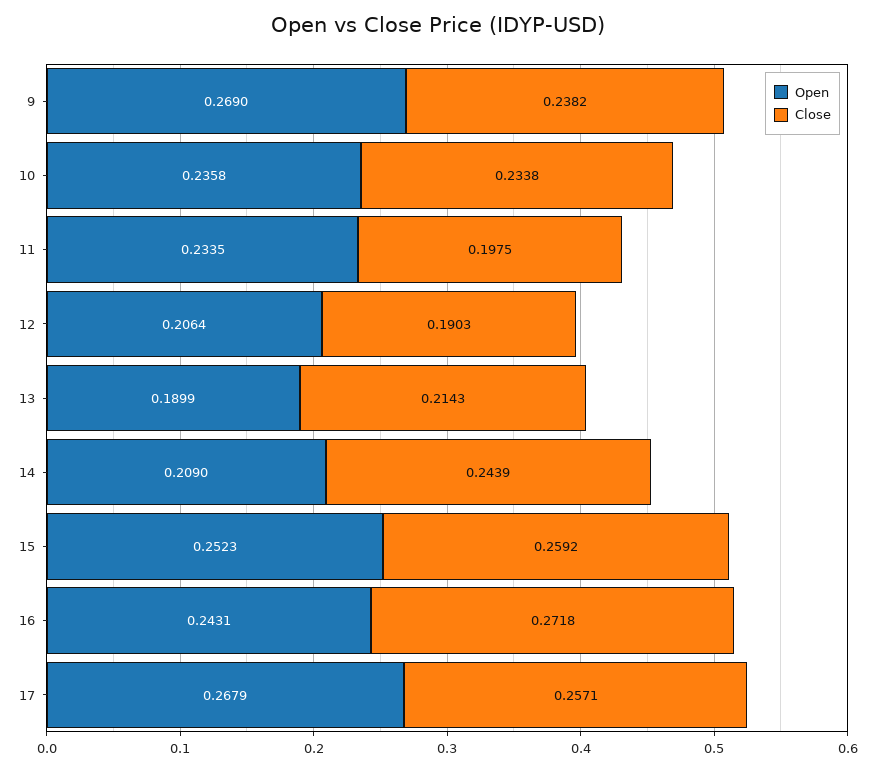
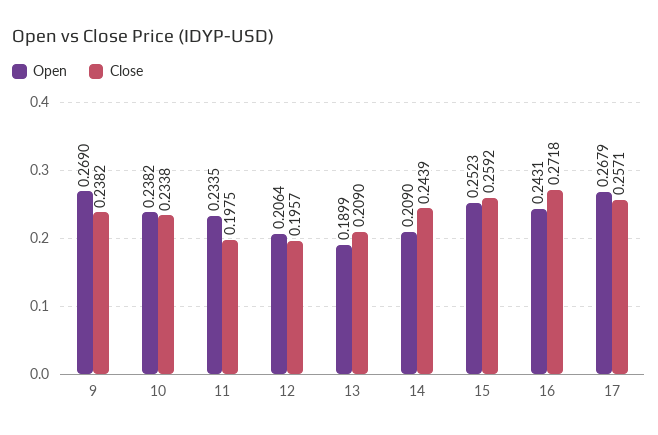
Open, 10: 0.2358 -> 0.2382
Close, 12: 0.1903 -> 0.1957
Close, 13: 0.2143 -> 0.209

